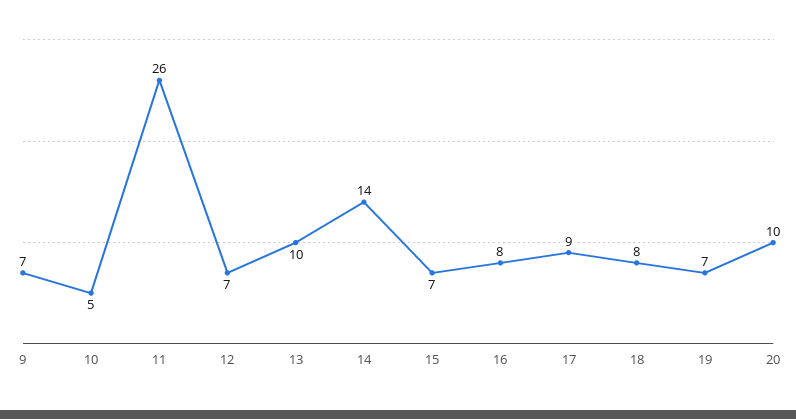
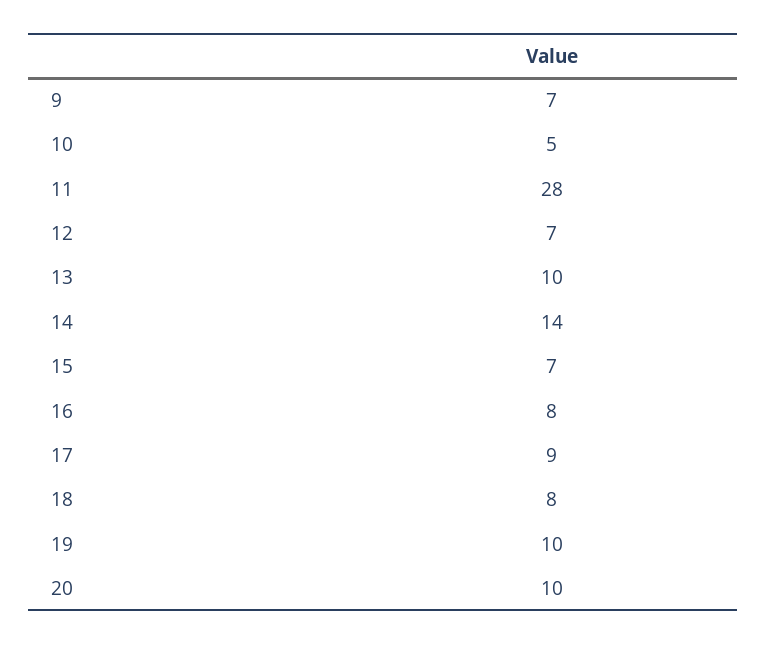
11: 26 -> 28
19: 7 -> 10

